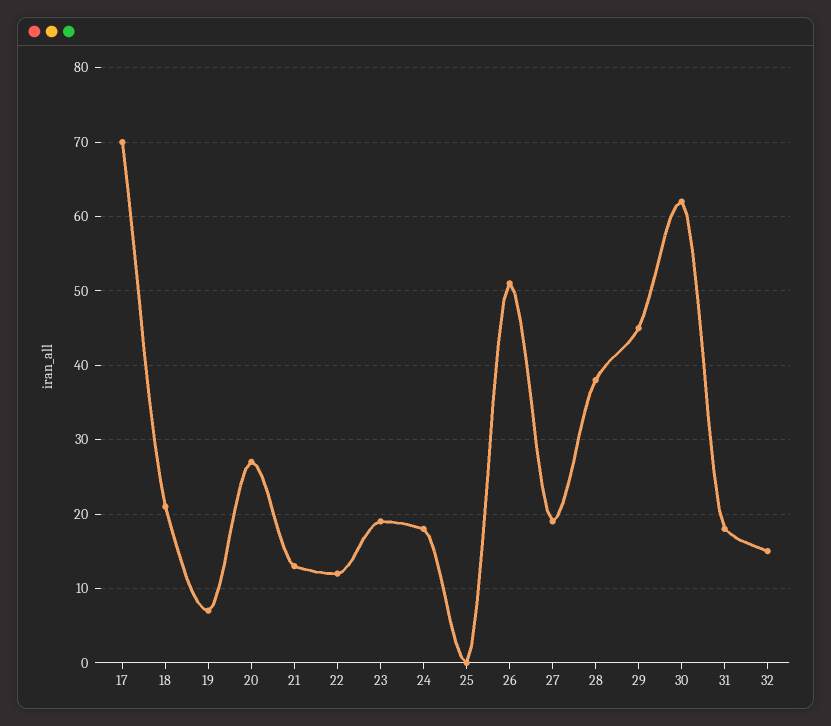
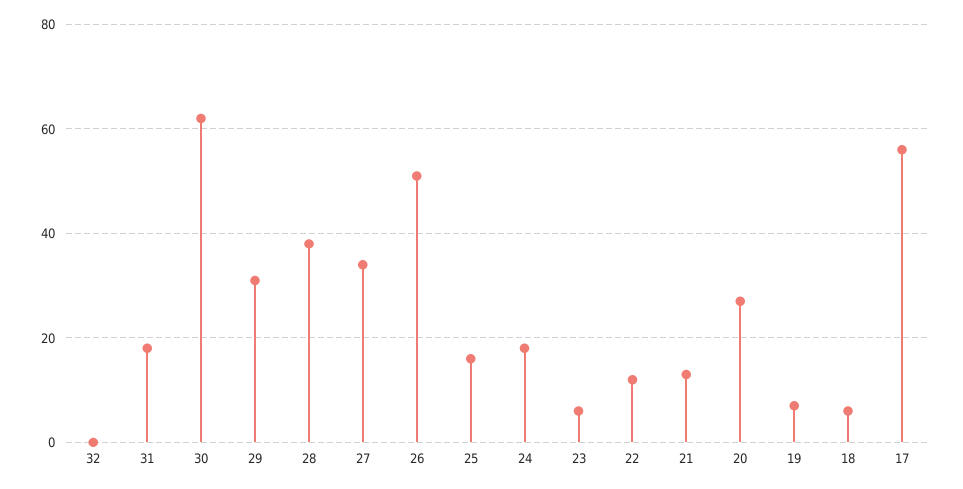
17: 70 -> 55
18: 21 -> 5
23: 19 -> 5
25: 0 -> 15
27: 19 -> 35
29: 45 -> 30
32: 15 -> 0

